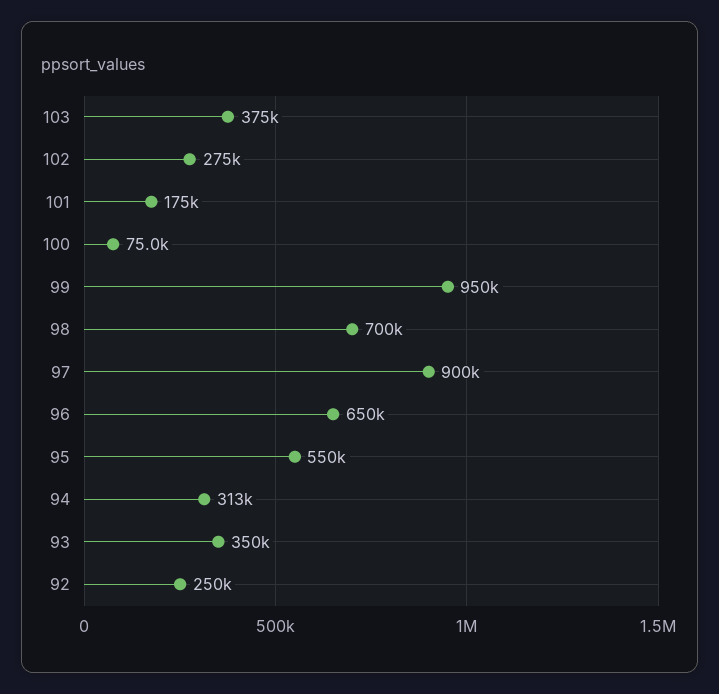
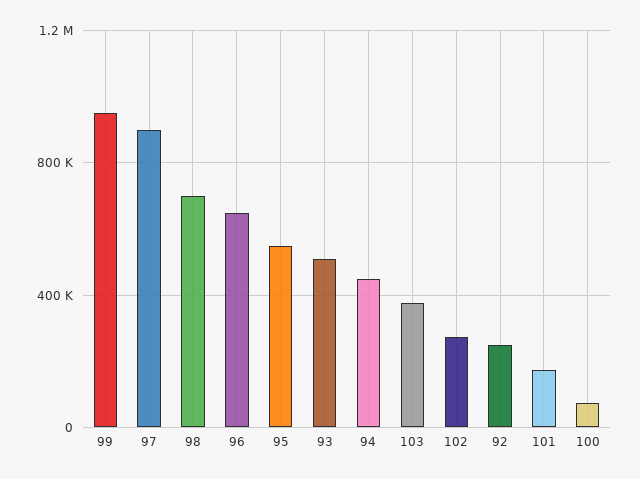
94: 313000 -> 450000
93: 350000 -> 500000

